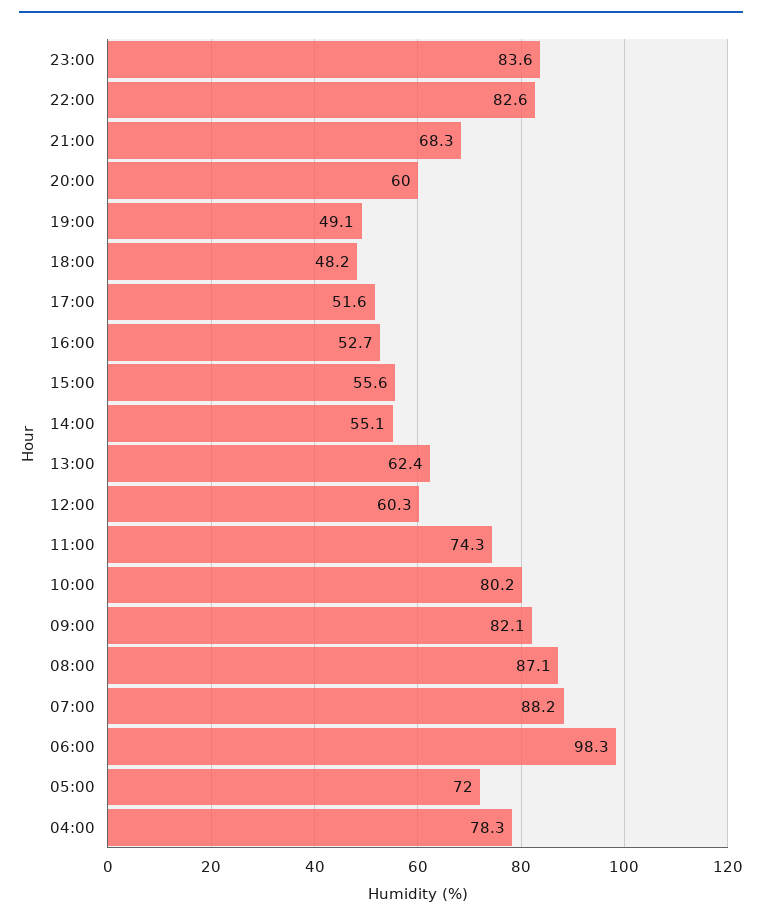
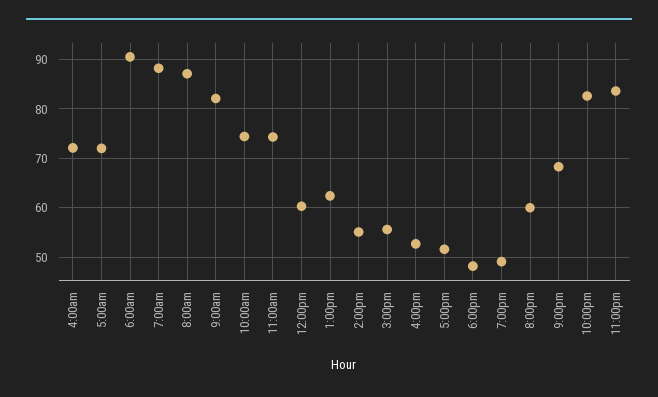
10:00: 80.2 -> 74
06:00: 98.3 -> 90
04:00: 78.3 -> 72

